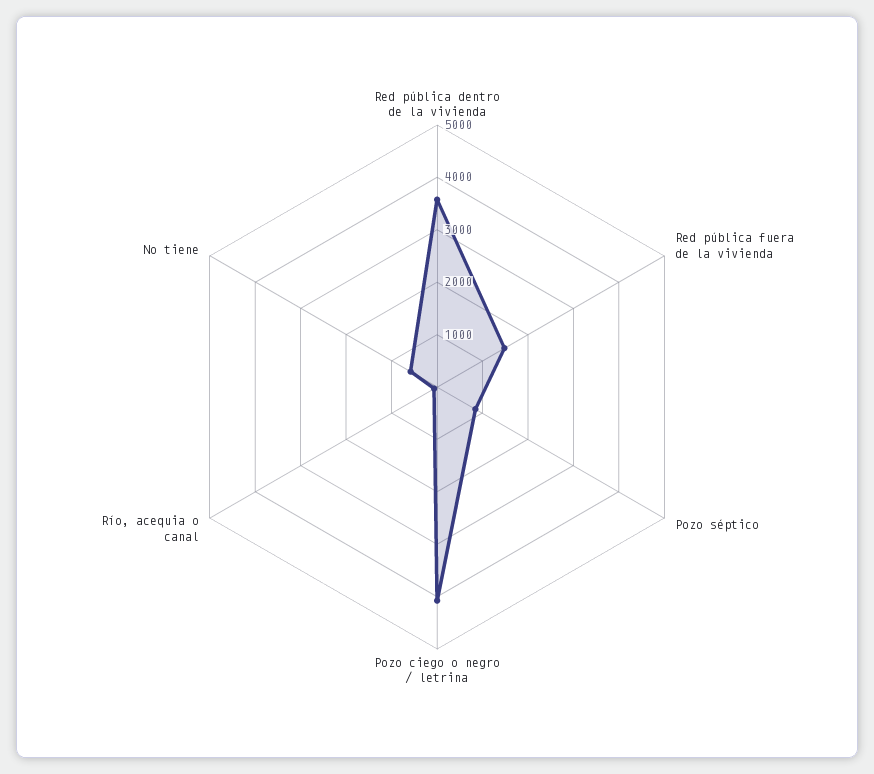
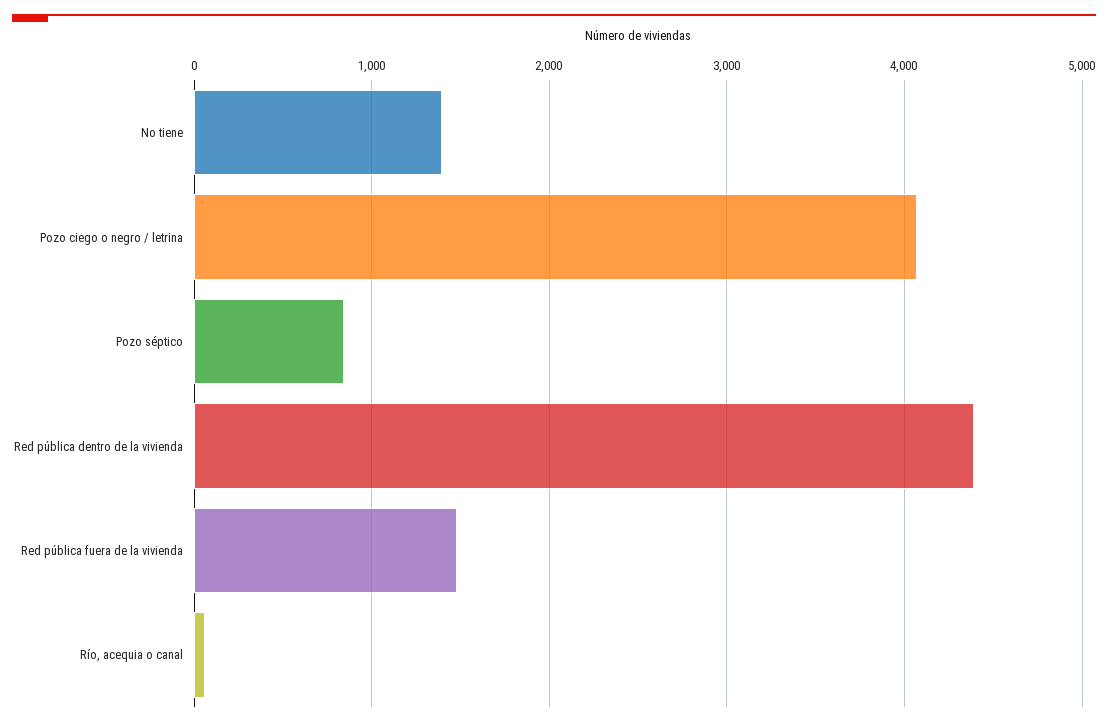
Red pública dentro de la vivienda: 3600 -> 4400
No tiene: 600 -> 1400

